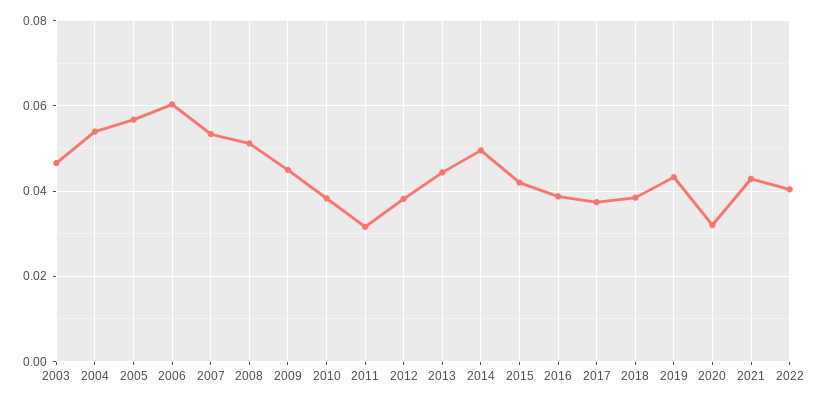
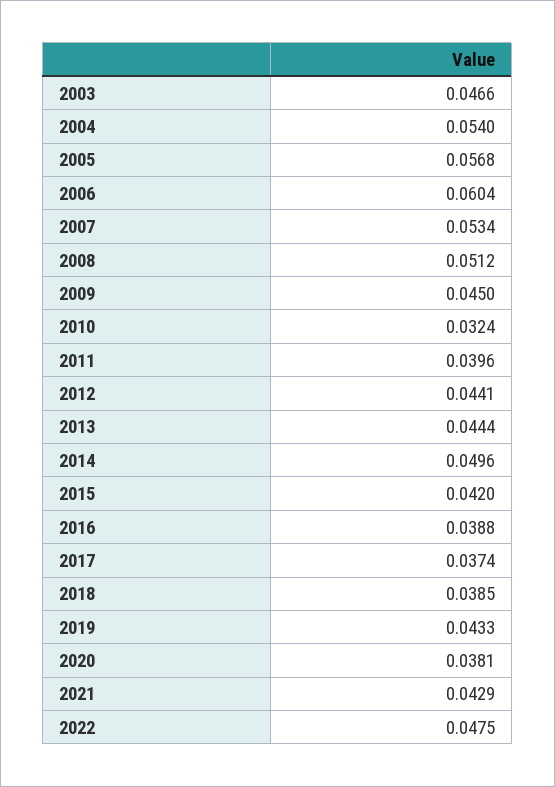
2010: 0.038 -> 0.0324
2011: 0.032 -> 0.0396
2012: 0.038 -> 0.0441
2020: 0.032 -> 0.0381
2022: 0.04 -> 0.0475

